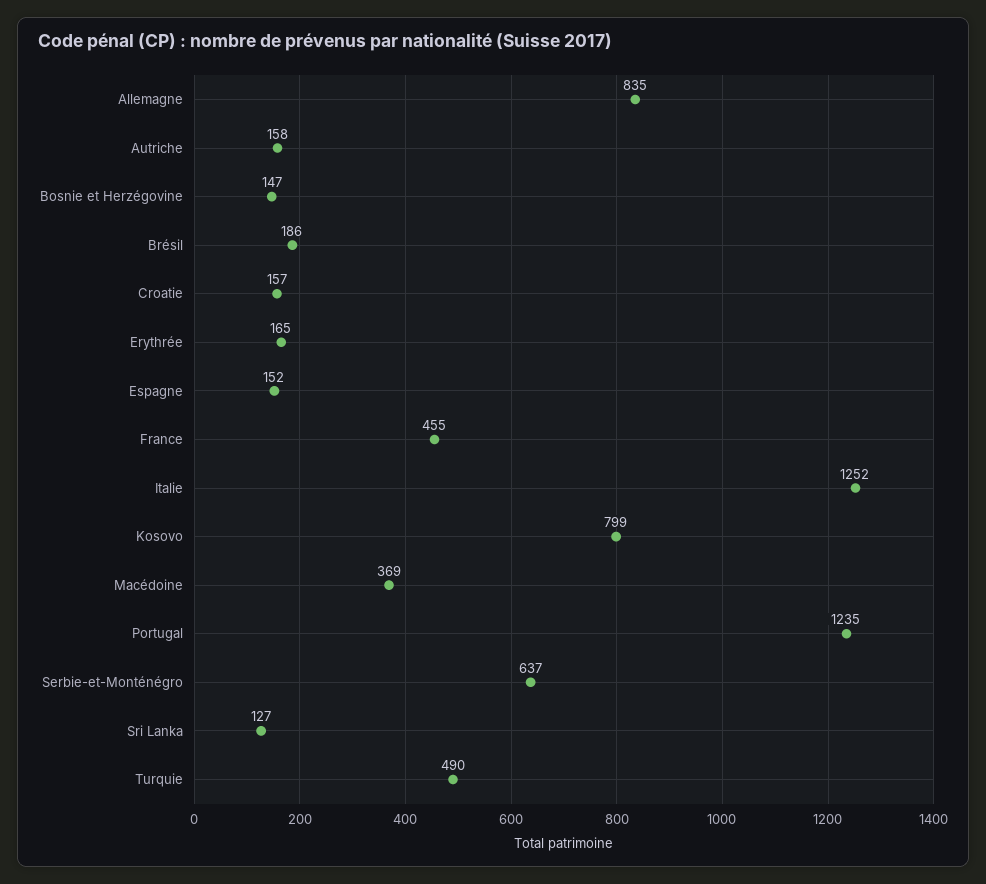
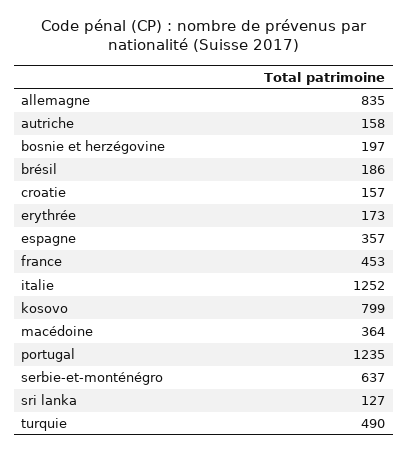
Bosnie et Herzégovine: 147 -> 197
Erythrée: 165 -> 173
Espagne: 152 -> 357
France: 455 -> 453
Macédoine: 369 -> 364

